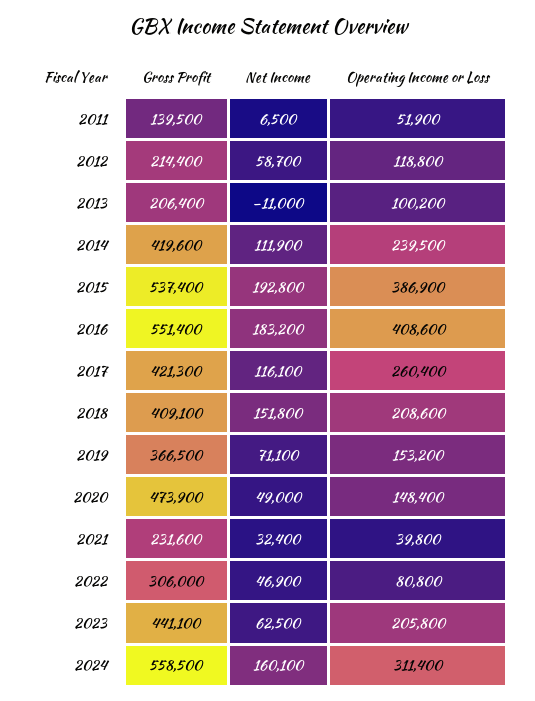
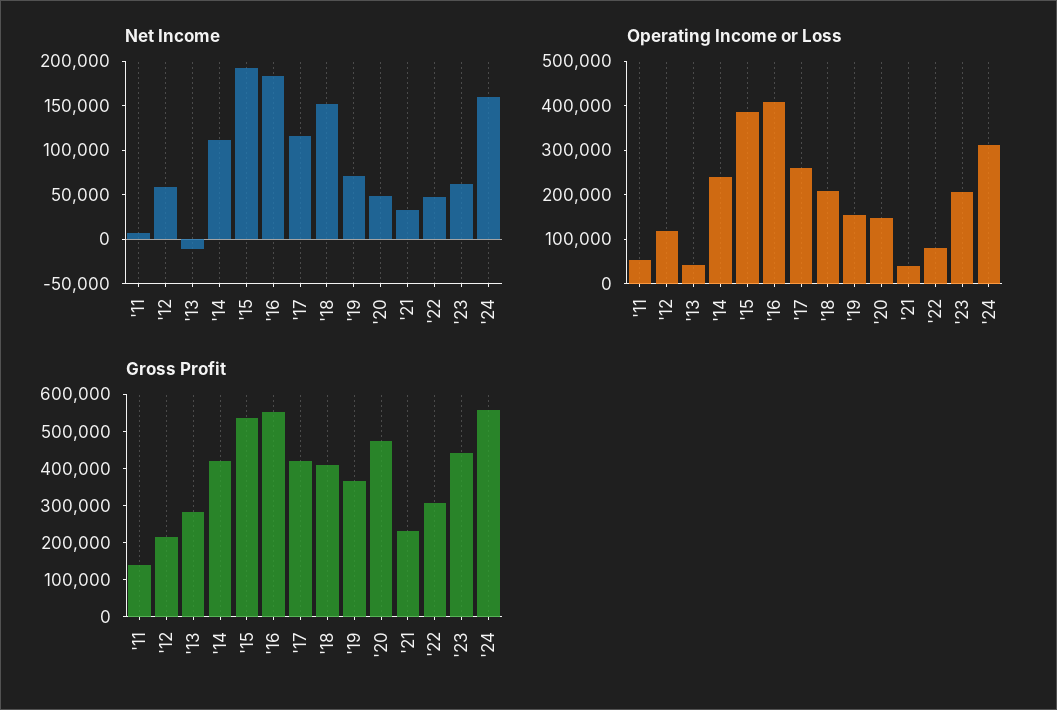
Gross Profit, 2013: 206400 -> 275000
Operating Income or Loss, 2013: 100200 -> 40000

